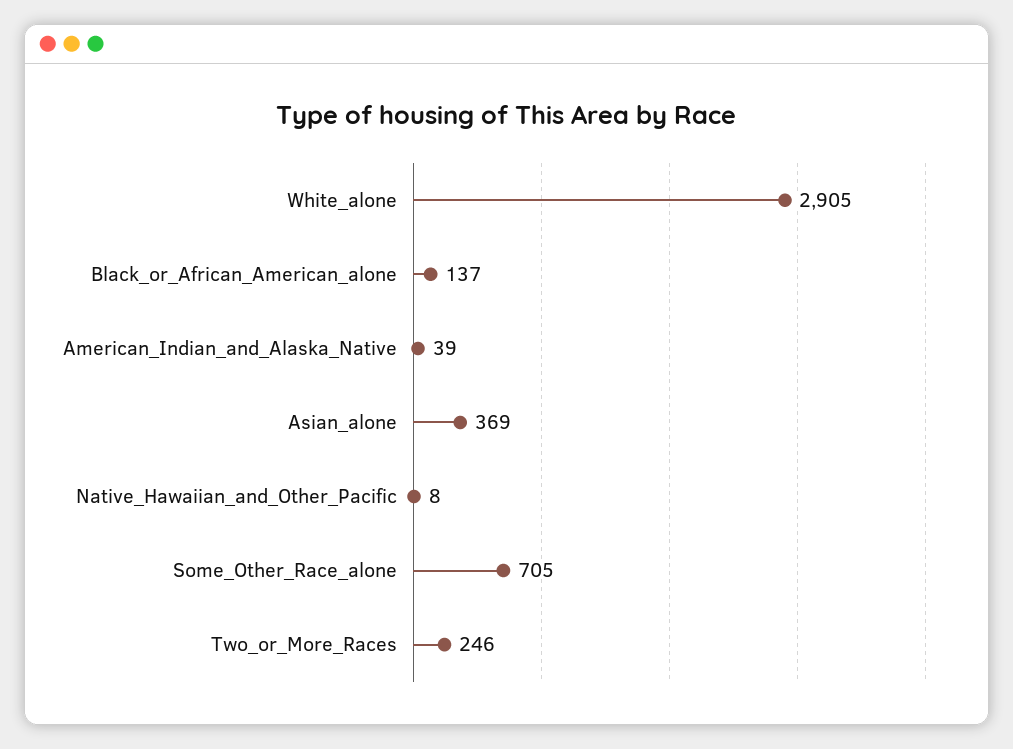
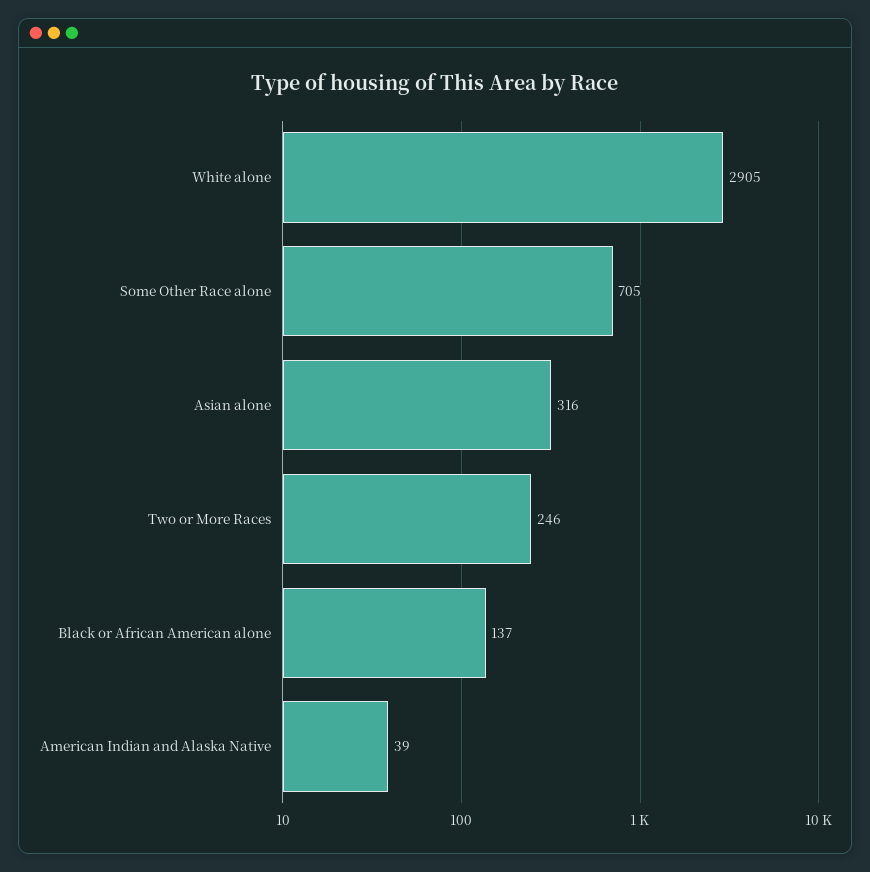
Asian_alone: 369 -> 316
Native_Hawaiian_and_Other_Pacific: 8 -> none

